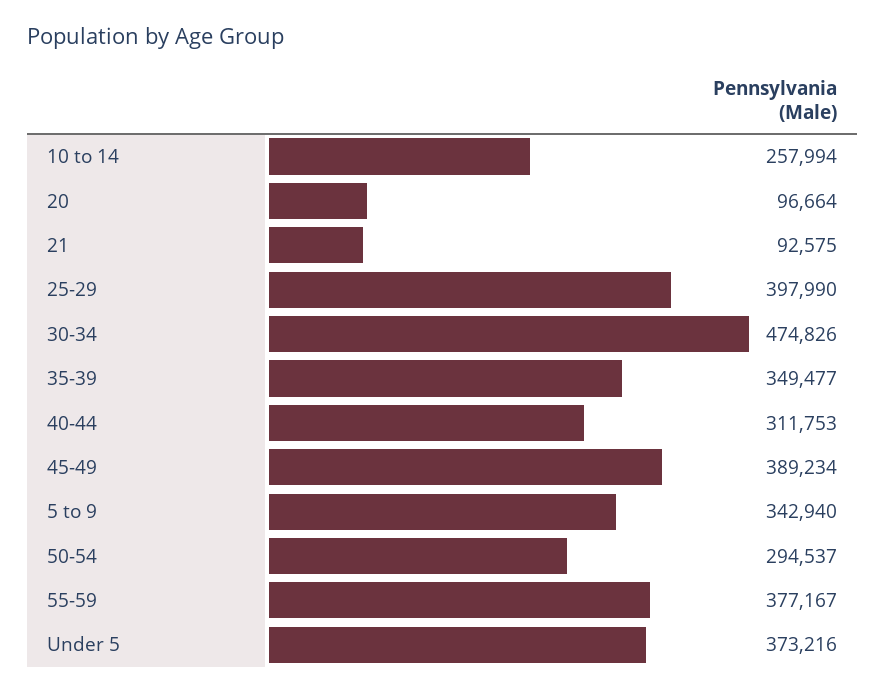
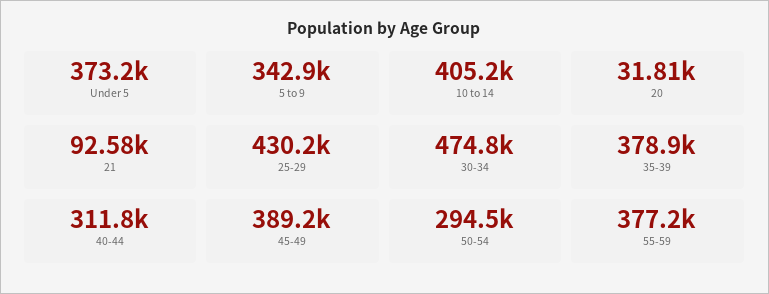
10 to 14: 257994 -> 405200
20: 96664 -> 31810
25-29: 397990 -> 430200
35-39: 349477 -> 378900

